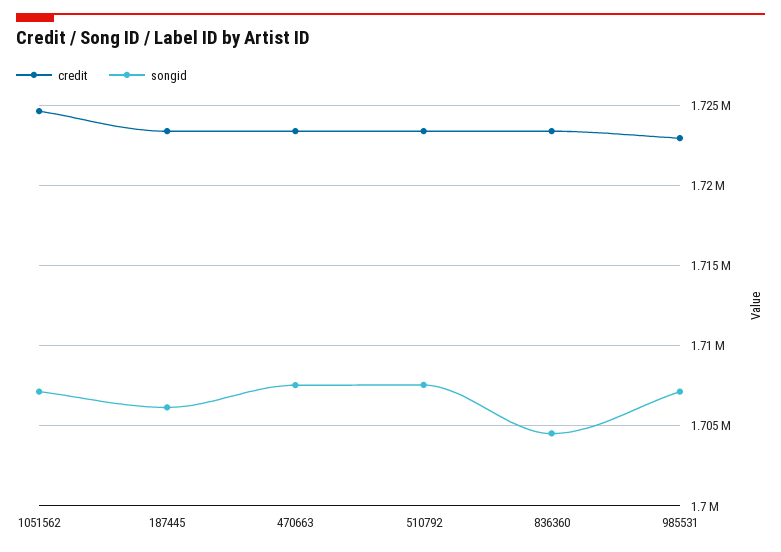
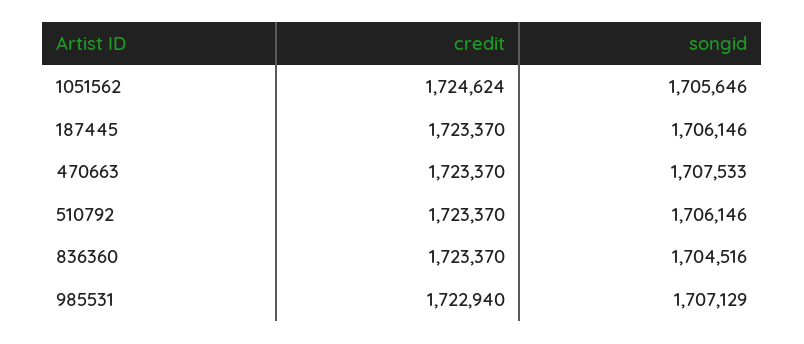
songid, 1051562: 1707000 -> 1705646
songid, 510792: 1707500 -> 1706146

